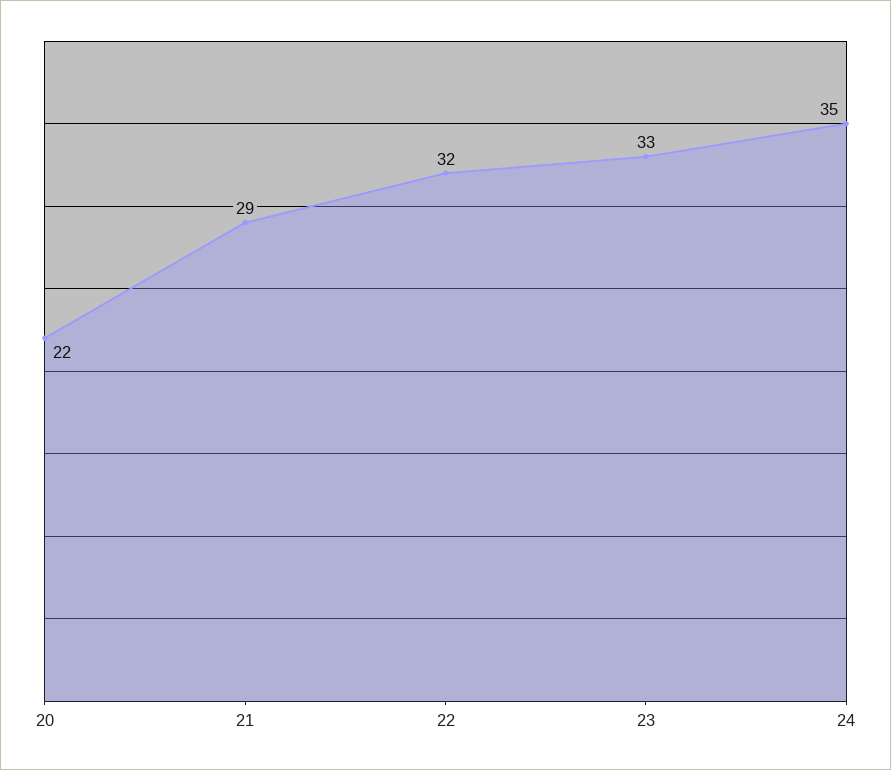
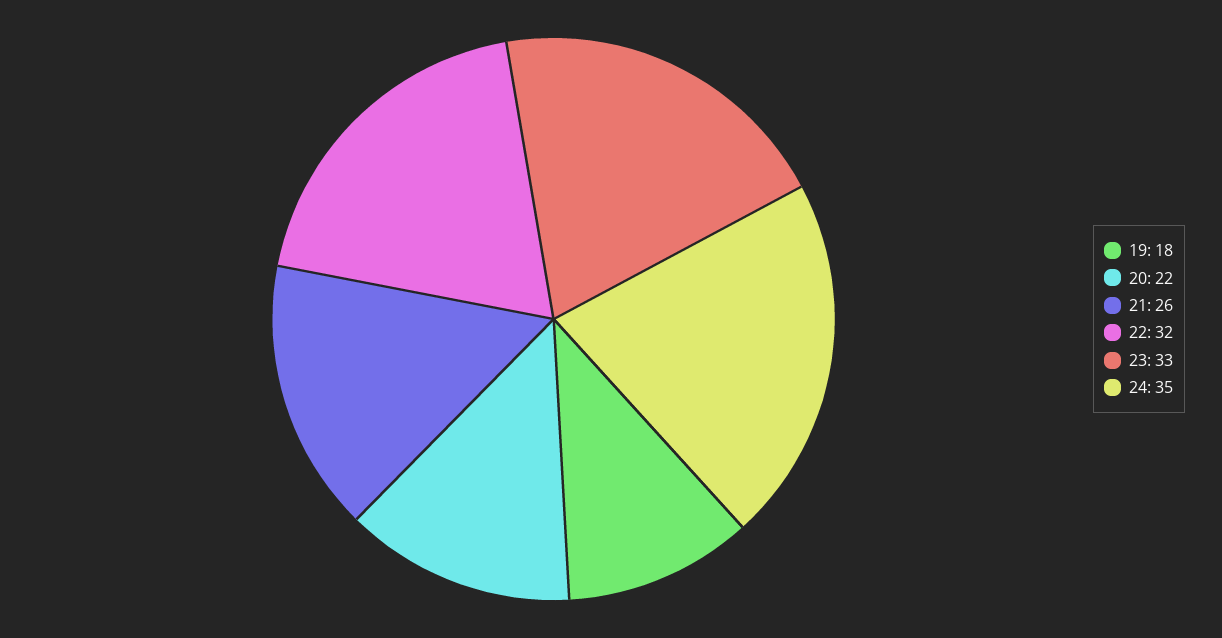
21: 29 -> 26
19: none -> 18

